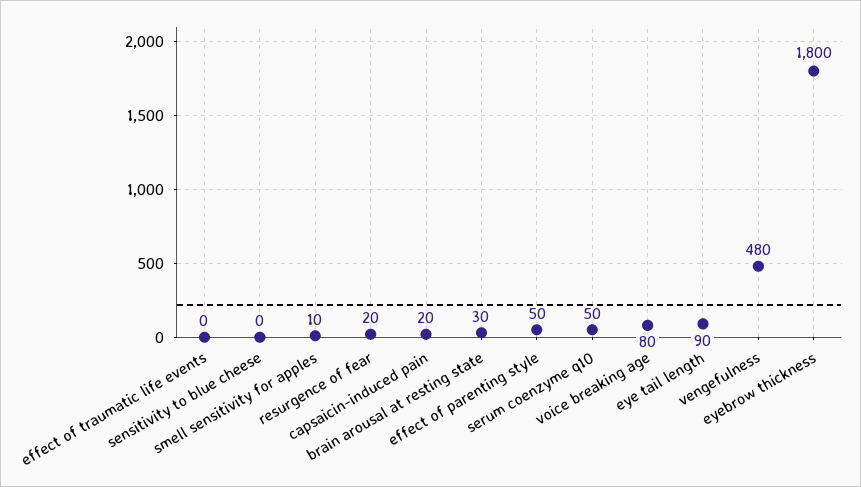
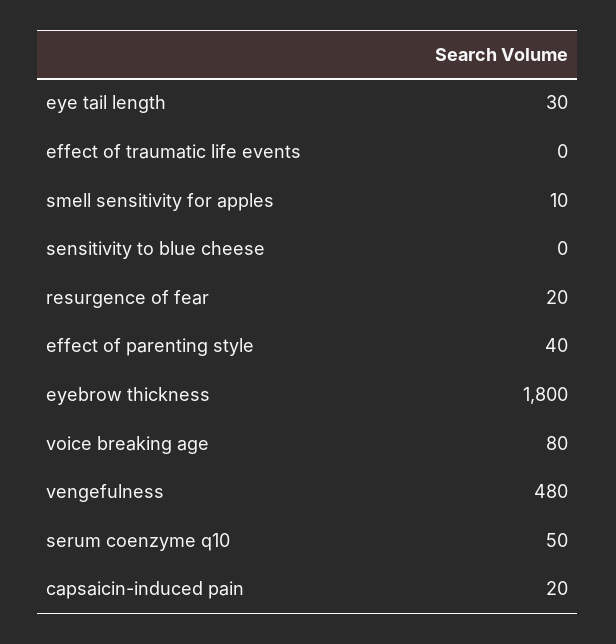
brain arousal at resting state: 30 -> none
effect of parenting style: 50 -> 40
eye tail length: 90 -> 30

